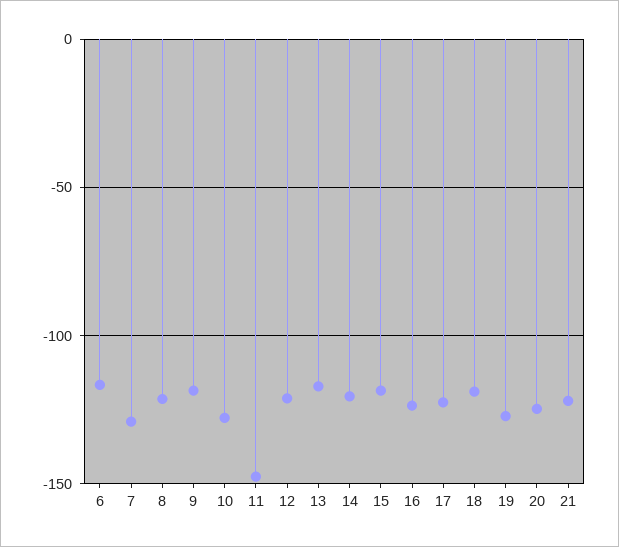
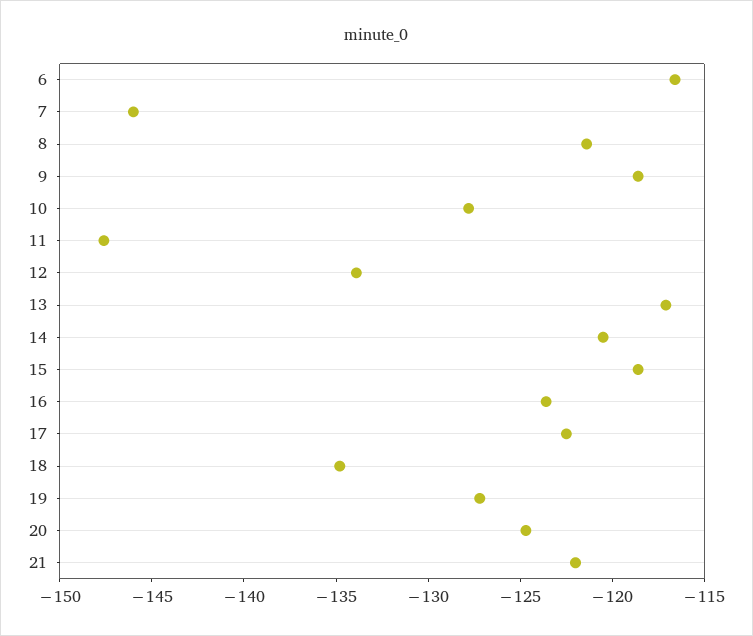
7: -130 -> -146
12: -120 -> -134
18: -120 -> -135

